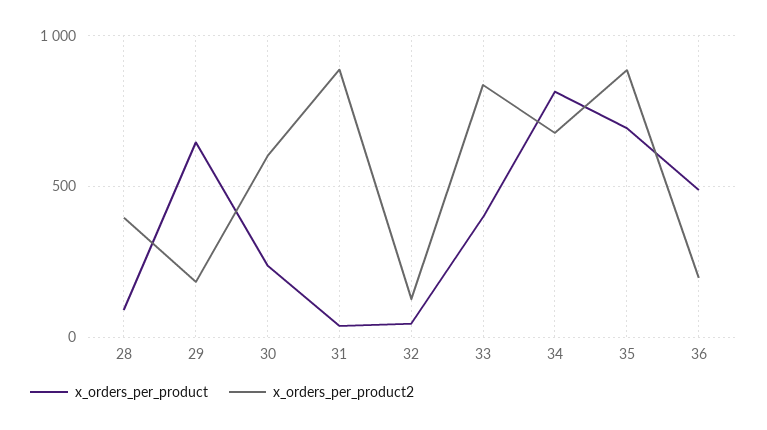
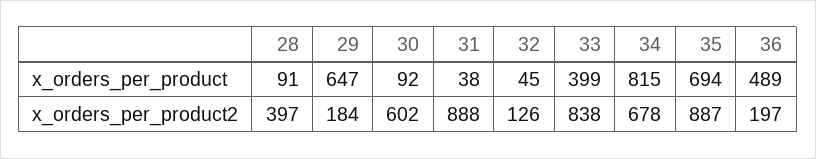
x_orders_per_product, 30: 250 -> 92

